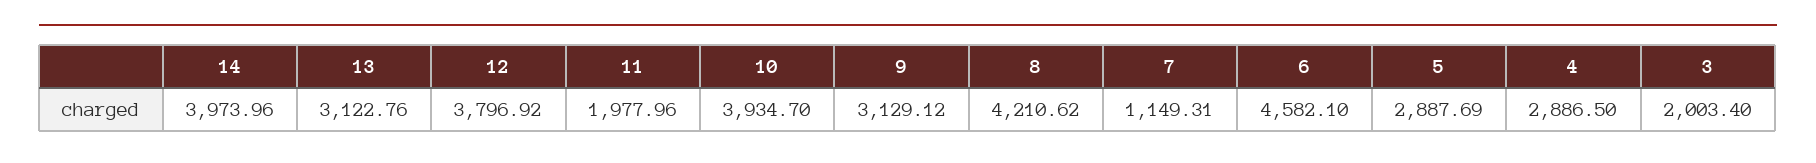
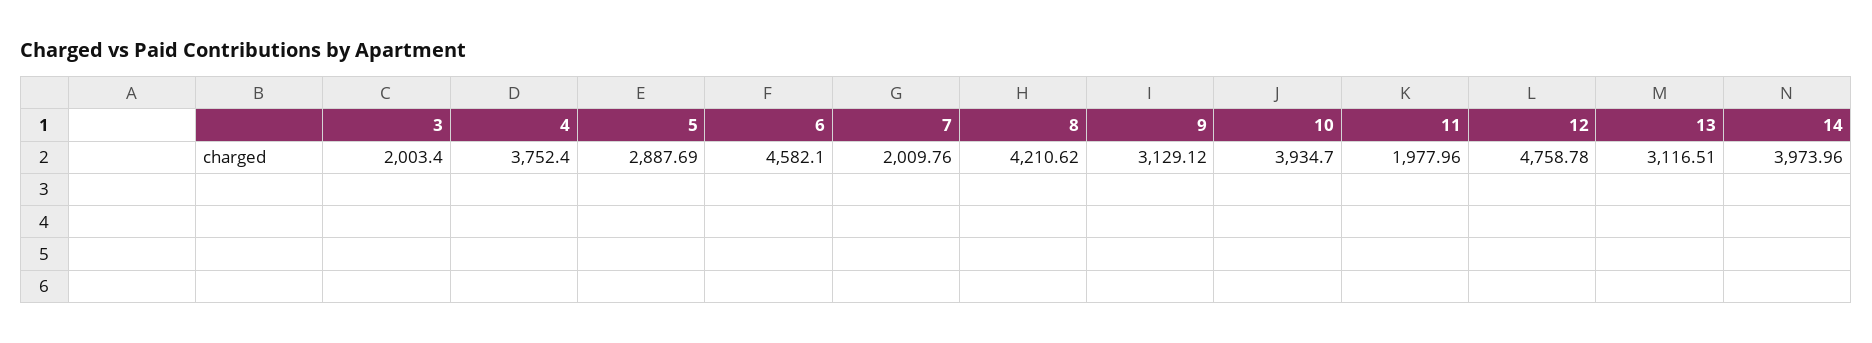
13: 3122.76 -> 3116.51
12: 3796.92 -> 4758.78
7: 1149.31 -> 2009.76
4: 2886.5 -> 3752.4

